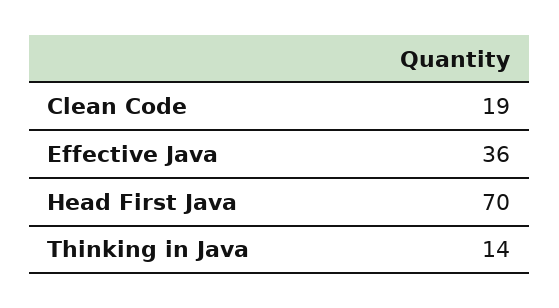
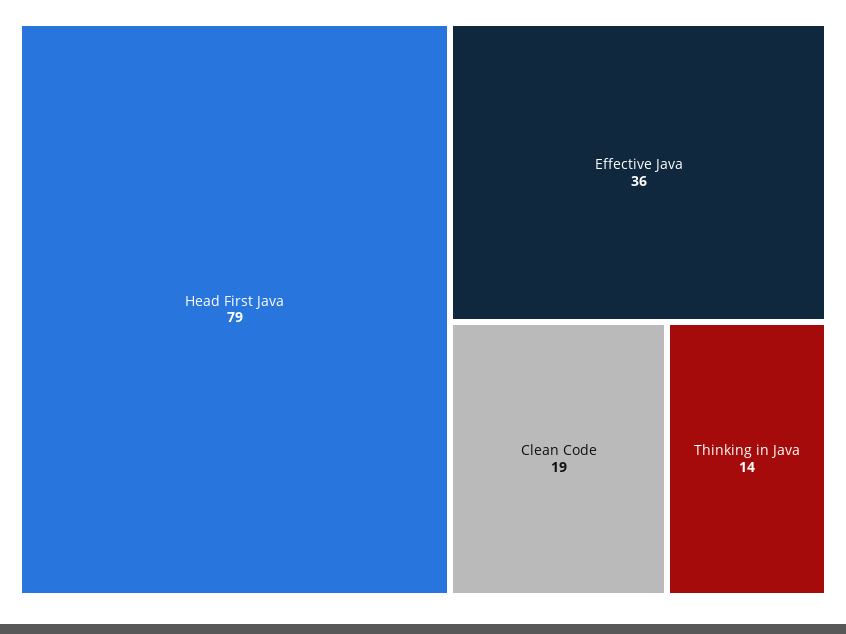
Head First Java: 70 -> 79

